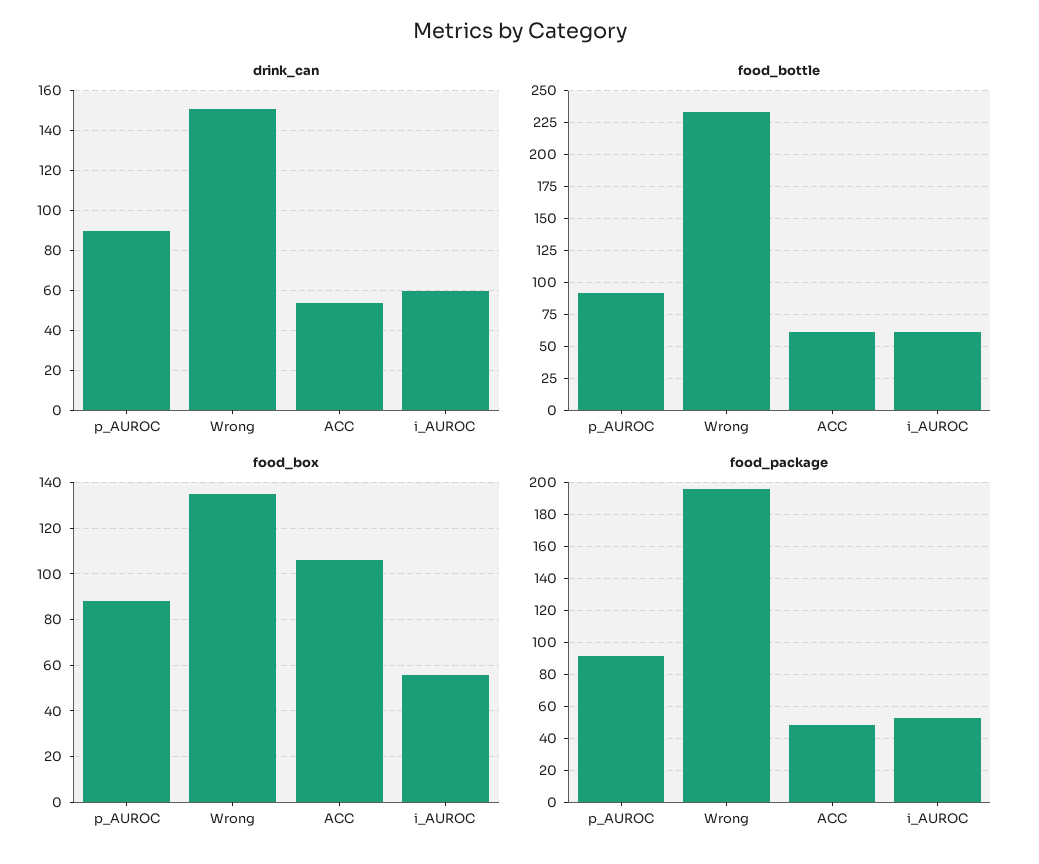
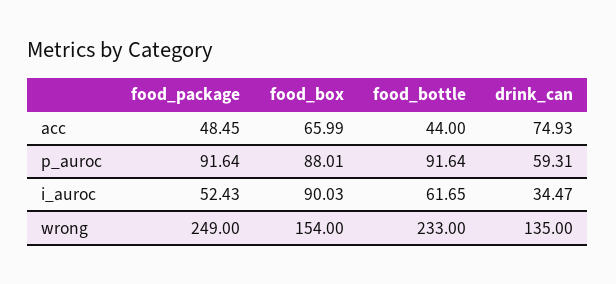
drink_can, p_AUROC: 90 -> 59.31
drink_can, Wrong: 150 -> 135
drink_can, ACC: 55 -> 74.93
drink_can, i_AUROC: 60 -> 34.47
food_bottle, ACC: 60 -> 44
food_box, Wrong: 135 -> 154
food_box, ACC: 105 -> 65.99
food_box, i_AUROC: 55 -> 90.03
food_package, Wrong: 195 -> 249

